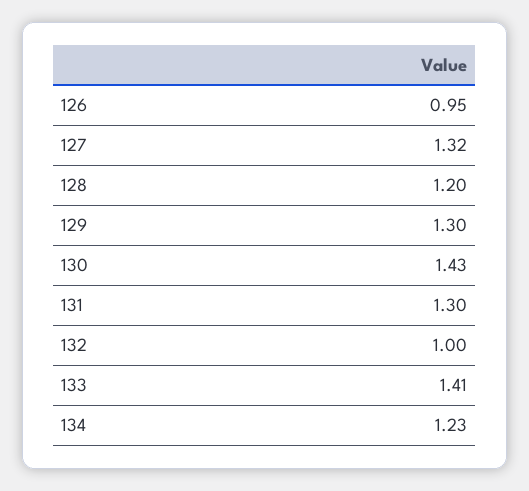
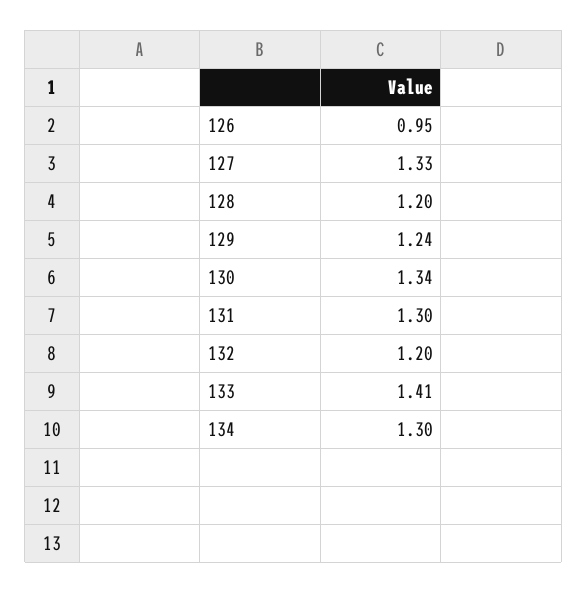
127: 1.32 -> 1.33
129: 1.3 -> 1.24
130: 1.43 -> 1.34
132: 1 -> 1.2
134: 1.23 -> 1.3

